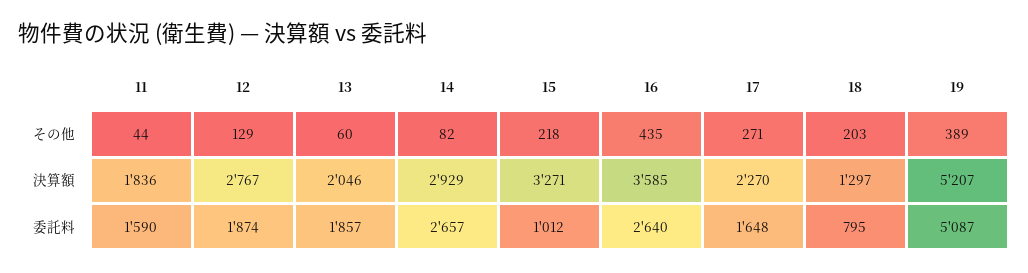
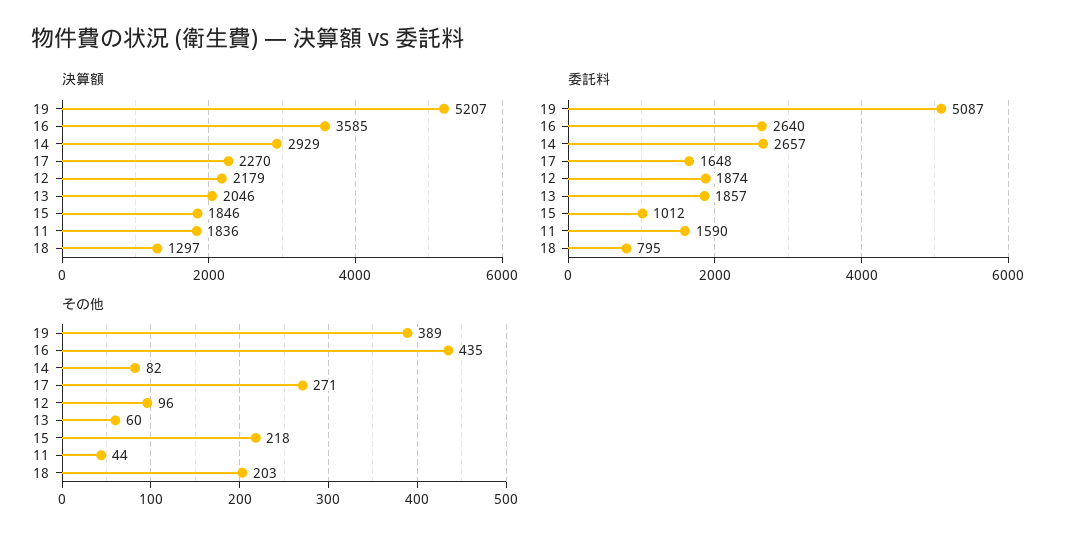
その他, 12: 129 -> 96
決算額, 12: 2767 -> 2179
決算額, 15: 3271 -> 1846

